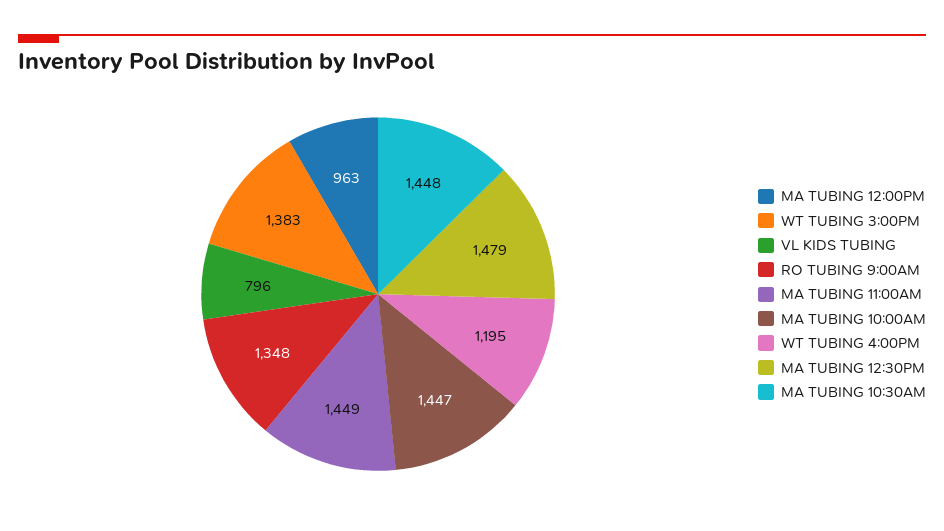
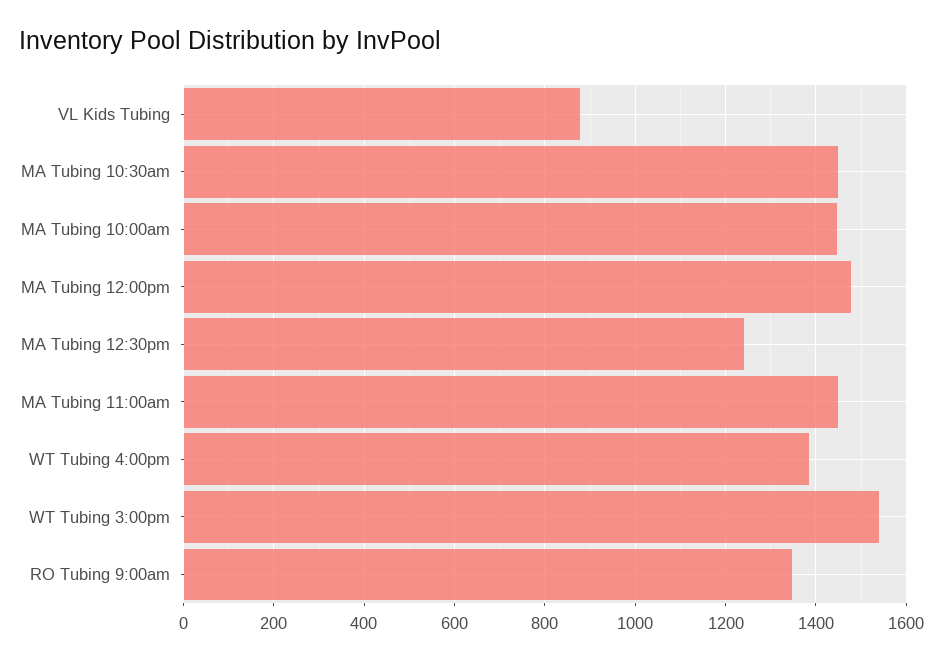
MA TUBING 12:00PM: 963 -> 1480
WT TUBING 3:00PM: 1383 -> 1540
VL KIDS TUBING: 796 -> 880
WT TUBING 4:00PM: 1195 -> 1380
MA TUBING 12:30PM: 1479 -> 1240

